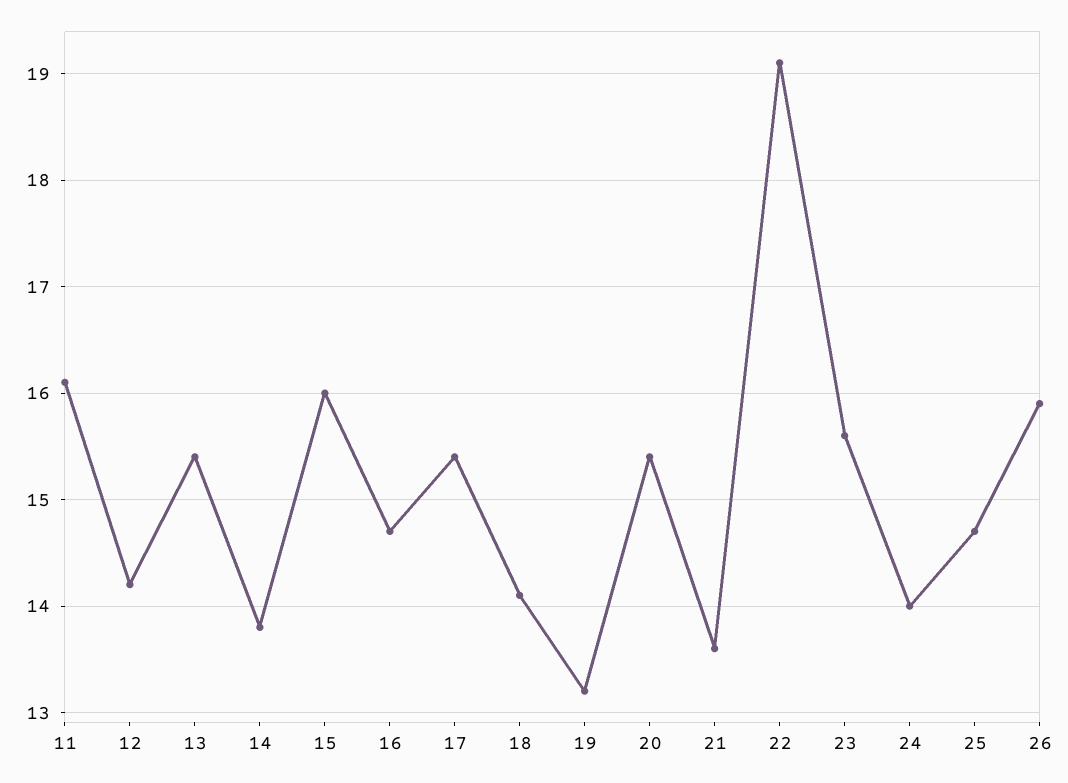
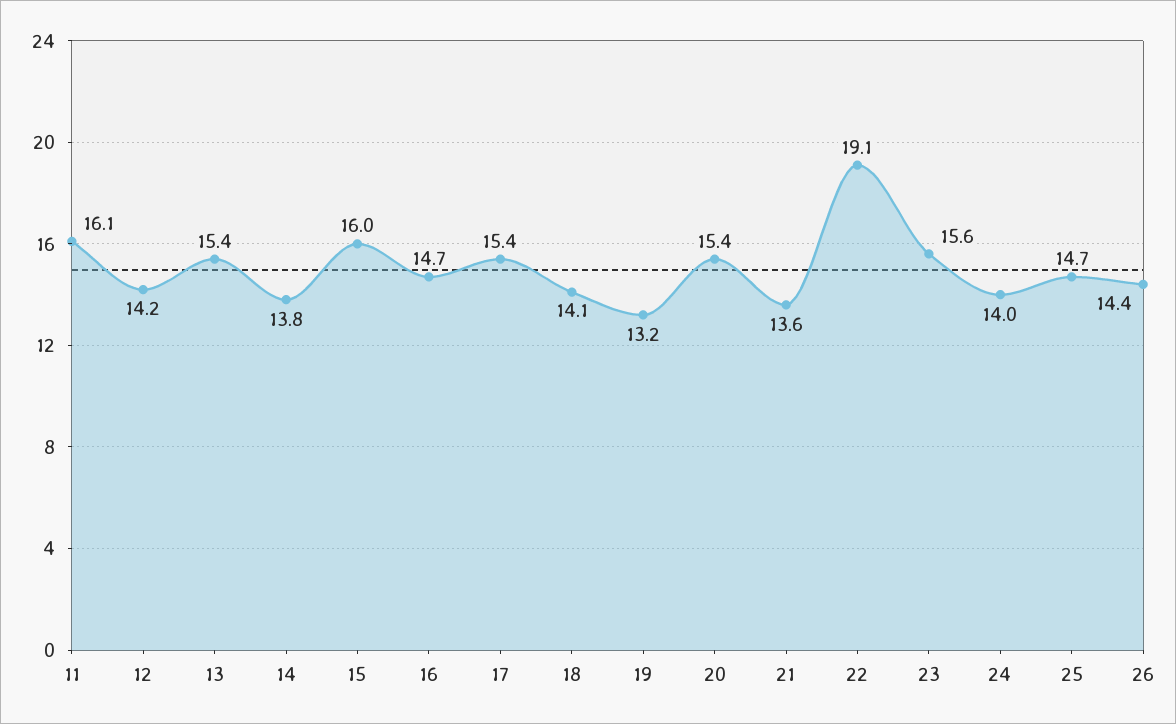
26: 15.9 -> 14.4

